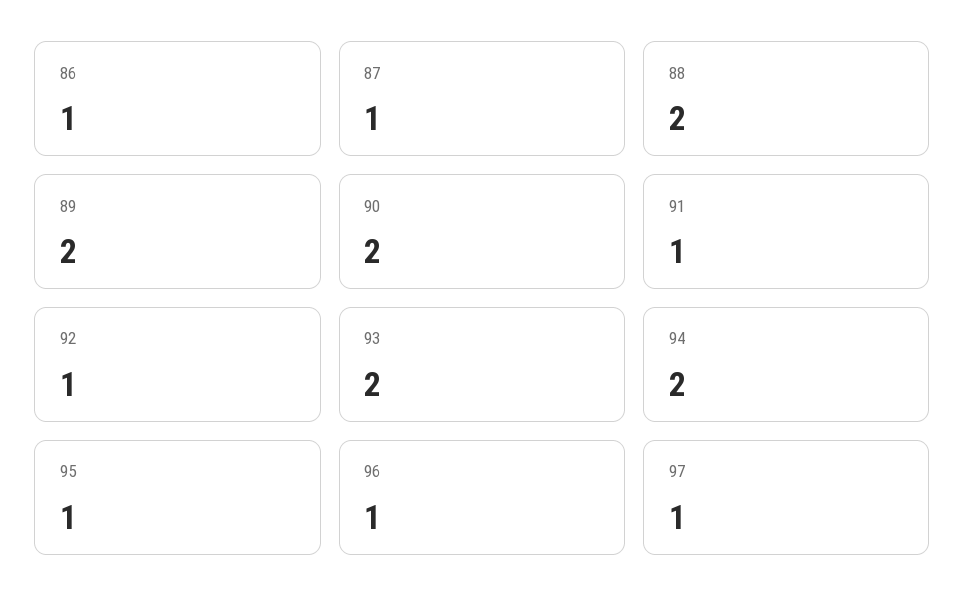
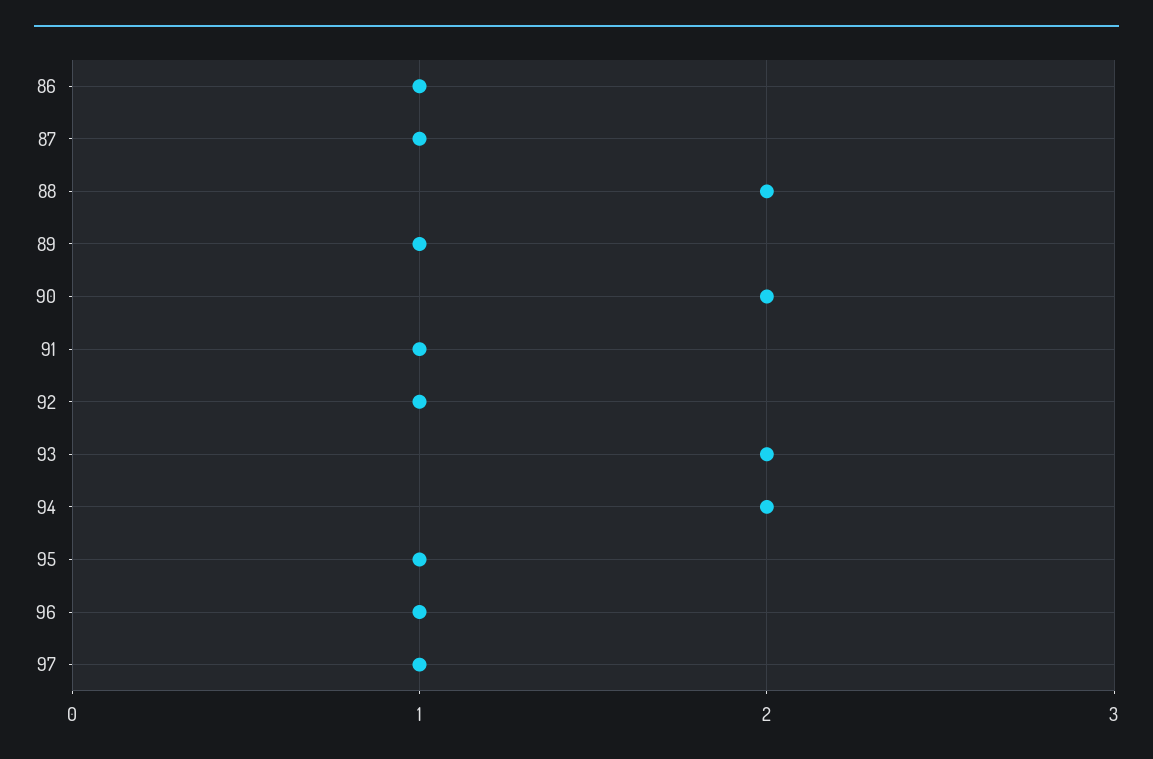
89: 2 -> 1

